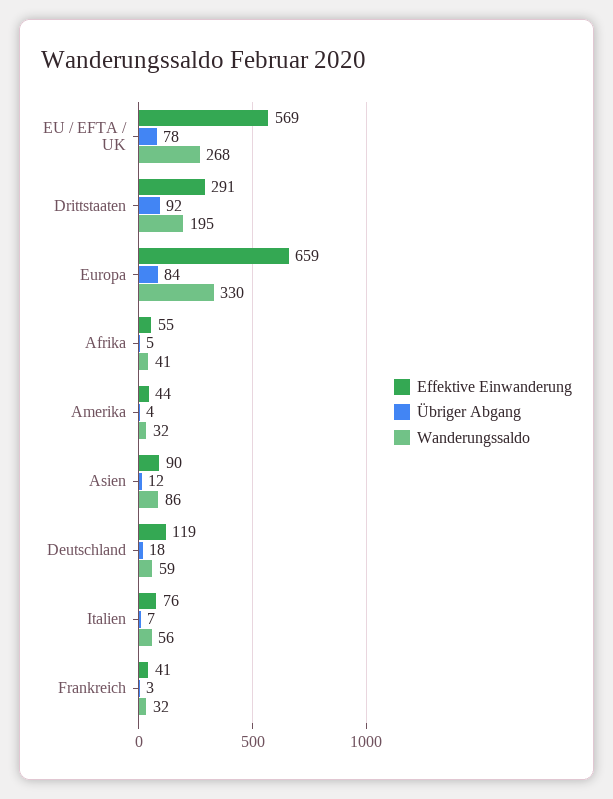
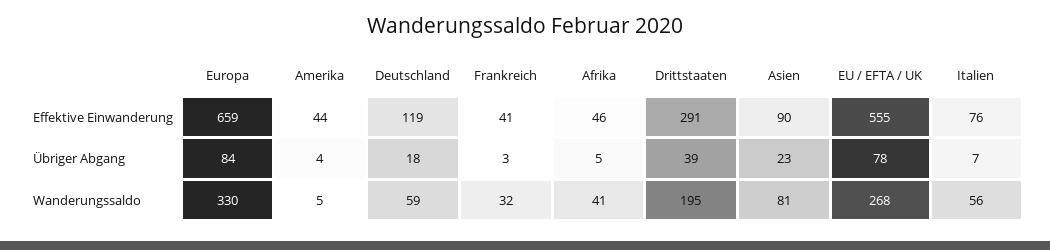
Effektive Einwanderung, EU / EFTA / UK: 569 -> 555
Übriger Abgang, Drittstaaten: 92 -> 39
Effektive Einwanderung, Afrika: 55 -> 46
Wanderungssaldo, Amerika: 32 -> 5
Übriger Abgang, Asien: 12 -> 23
Wanderungssaldo, Asien: 86 -> 81

